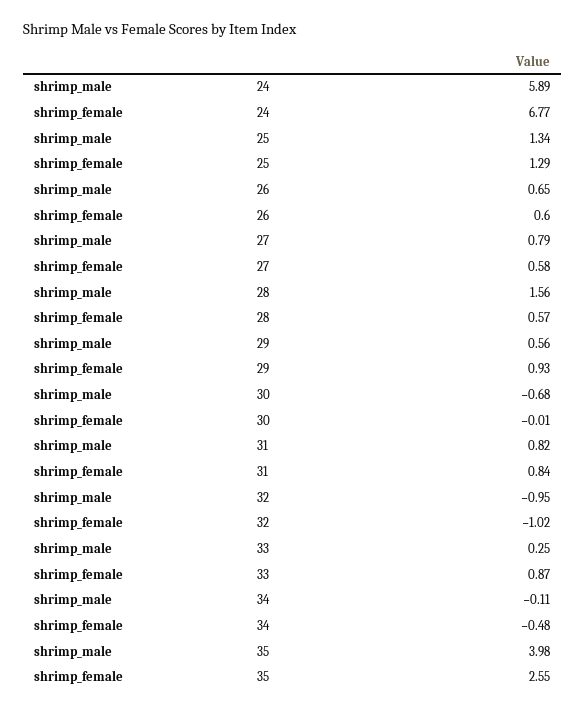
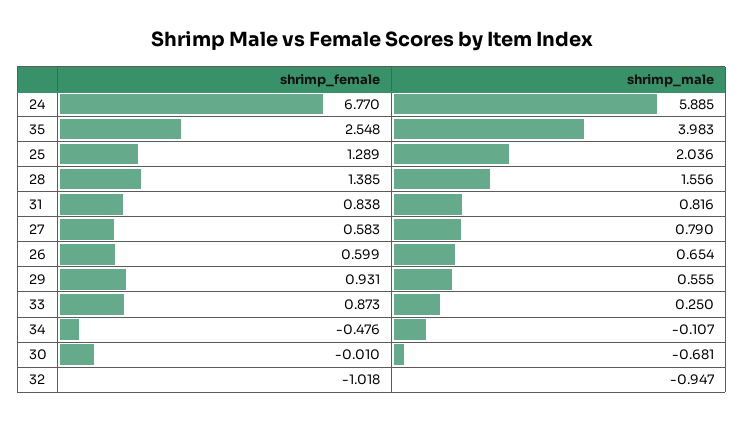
shrimp_male, 25: 1.34 -> 2.036
shrimp_female, 28: 0.57 -> 1.385

